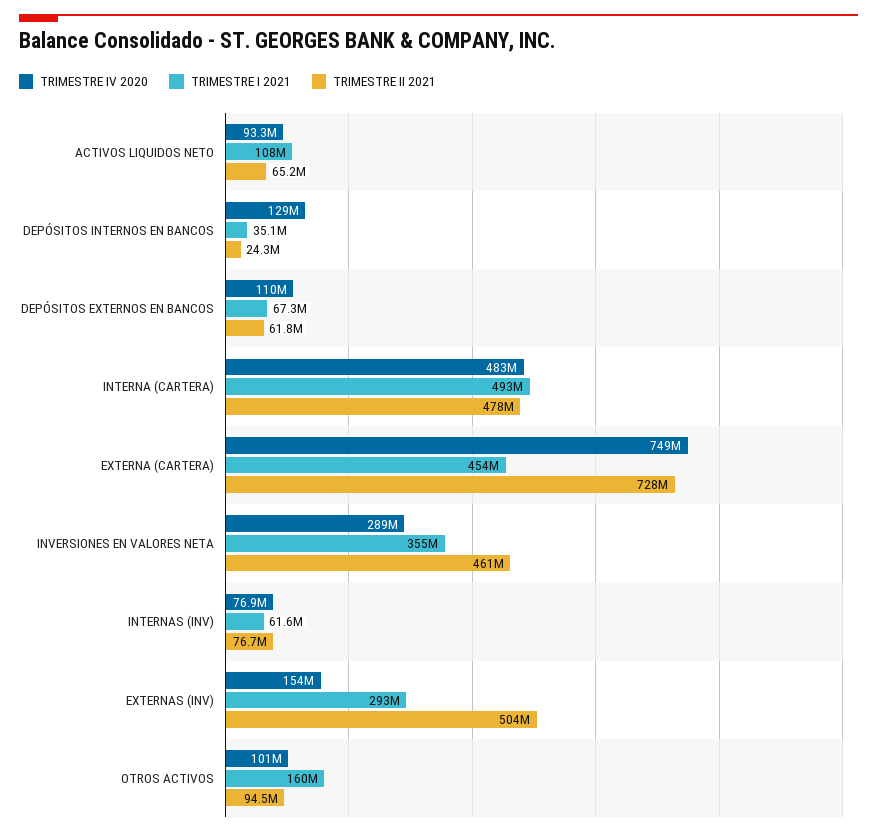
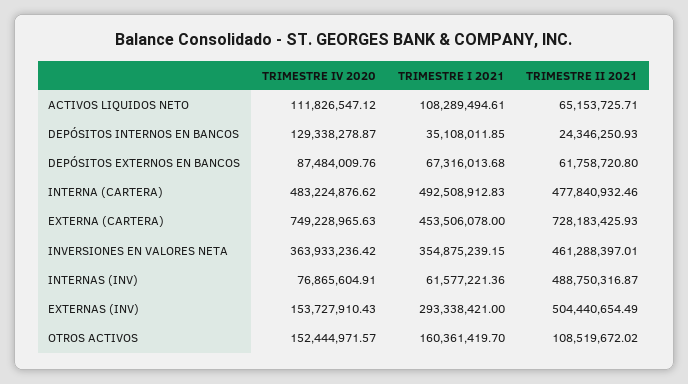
TRIMESTRE IV 2020, ACTIVOS LIQUIDOS NETO: 93300000 -> 111826547.12
TRIMESTRE IV 2020, DEPÓSITOS EXTERNOS EN BANCOS: 110000000 -> 87484009.76
TRIMESTRE IV 2020, INVERSIONES EN VALORES NETA: 289000000 -> 363933236.42
TRIMESTRE II 2021, INTERNAS (INV): 76700000 -> 488750316.87
TRIMESTRE IV 2020, OTROS ACTIVOS: 101000000 -> 152444971.57
TRIMESTRE II 2021, OTROS ACTIVOS: 94500000 -> 108519672.02

